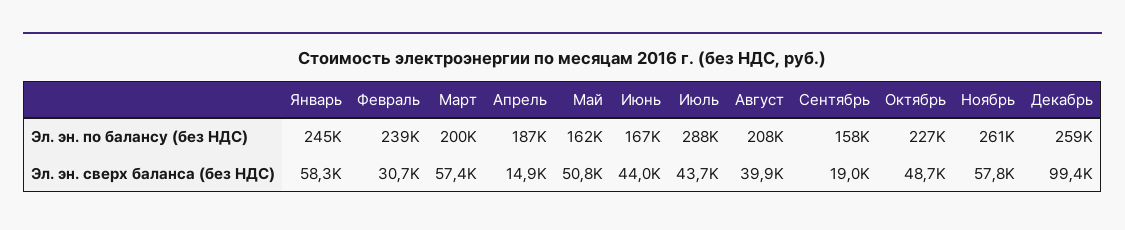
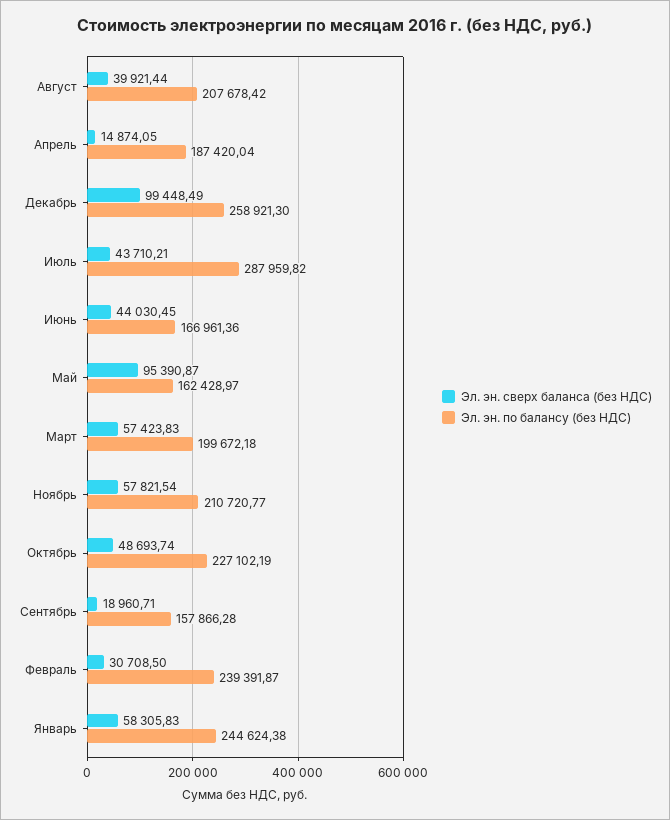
Эл. эн. по балансу (без НДС), Ноябрь: 261000 -> 210720.77
Эл. эн. сверх баланса (без НДС), Май: 50800 -> 95390.87

